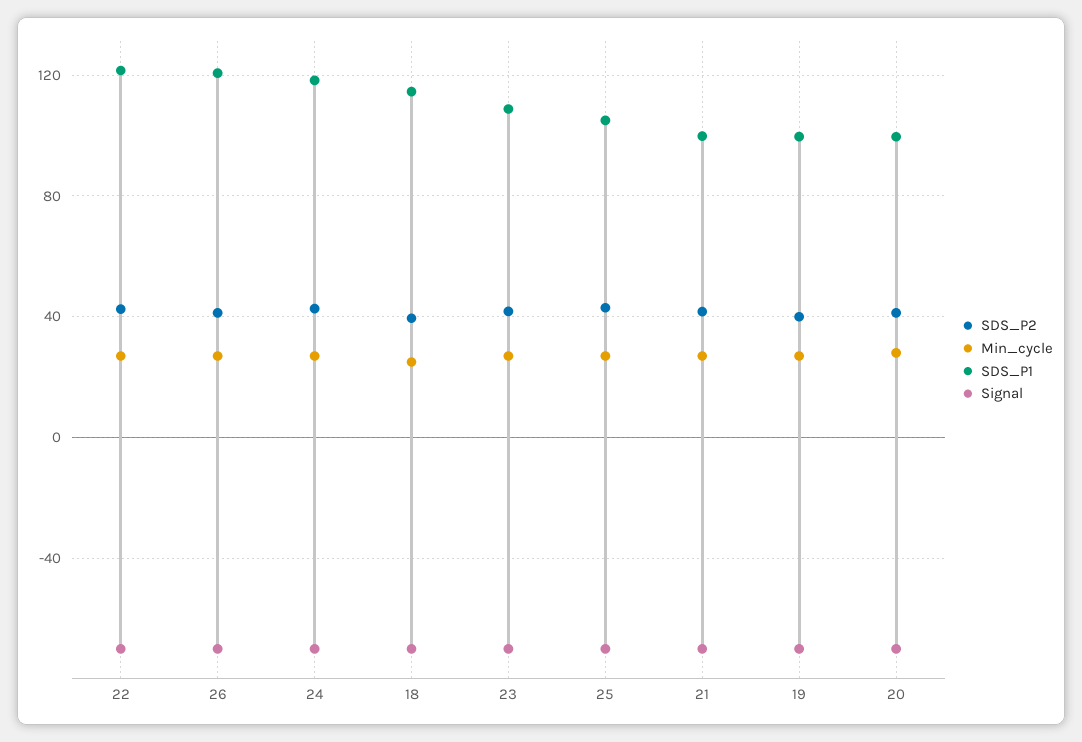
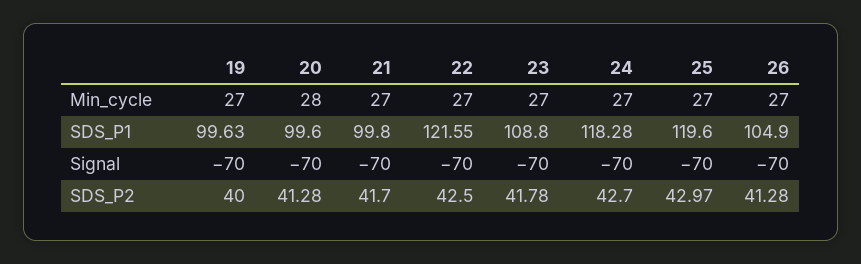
SDS_P1, 26: 120 -> 104.9
SDS_P2, 18: 40 -> none
Min_cycle, 18: 25 -> none
SDS_P1, 18: 115 -> none
Signal, 18: -70 -> none
SDS_P1, 25: 105 -> 119.6

